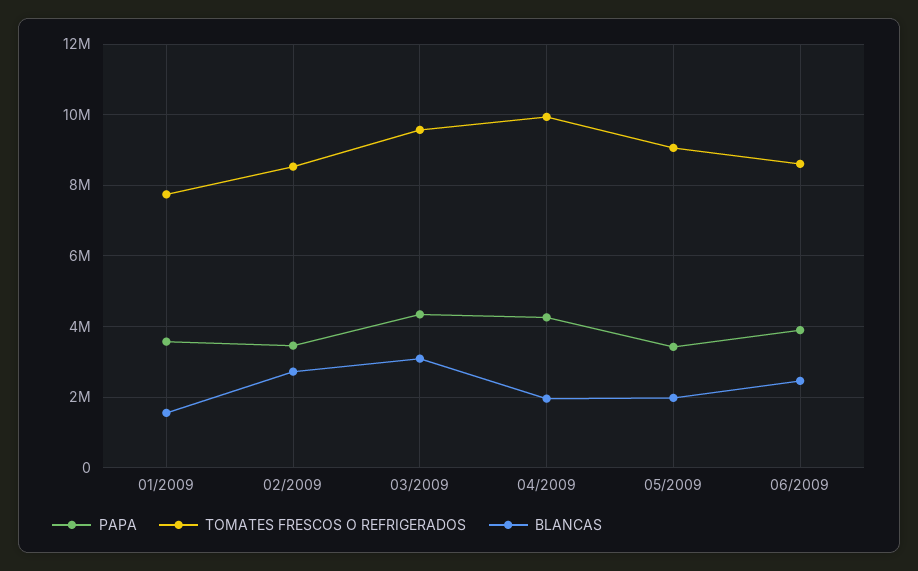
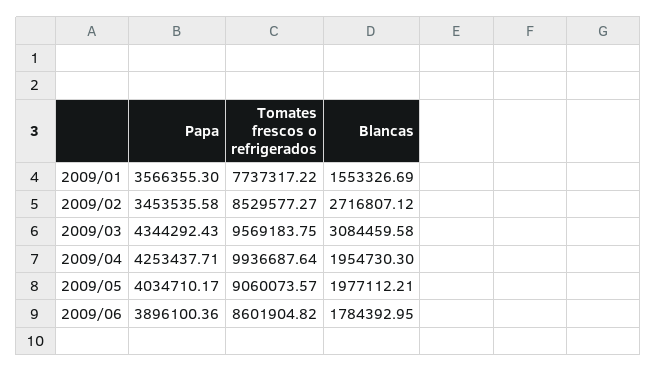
PAPA, 05/2009: 3400000 -> 4034710.17
BLANCAS, 06/2009: 2400000 -> 1784392.95

